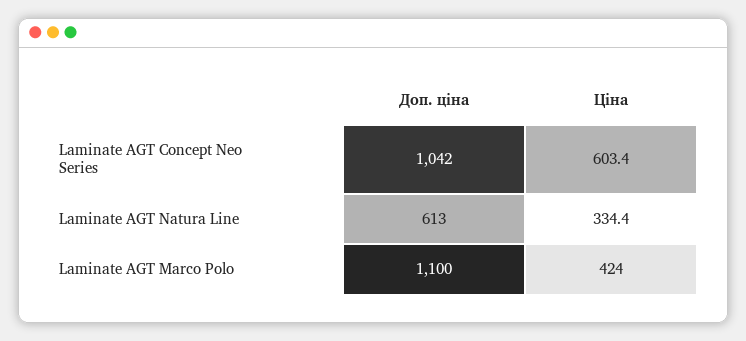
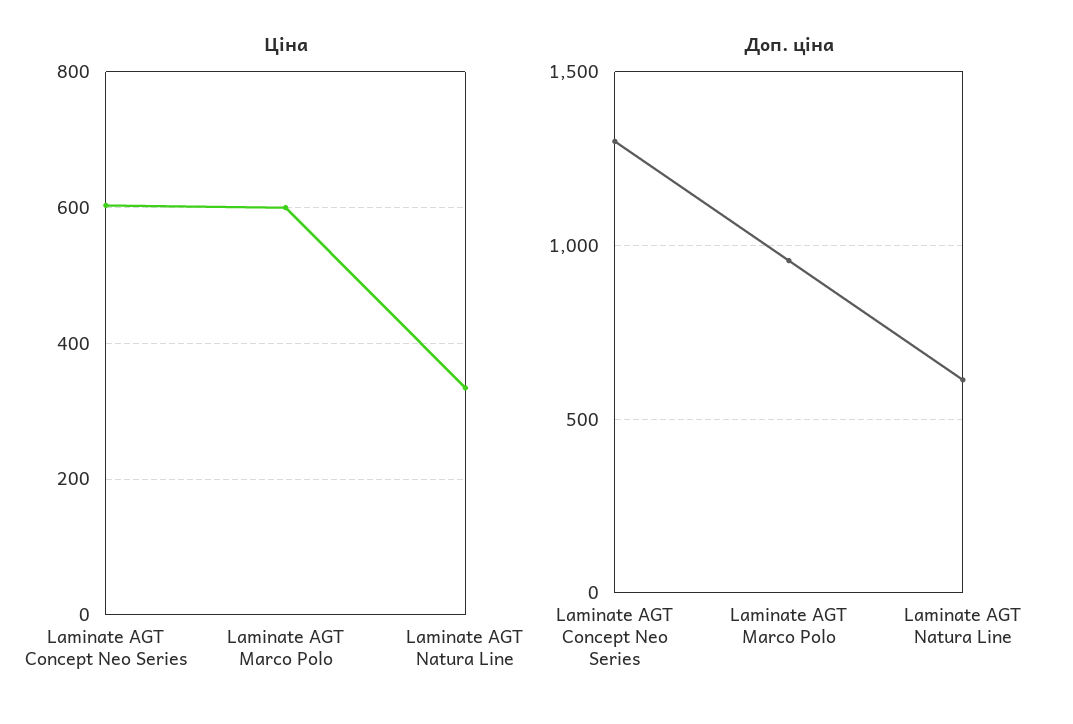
Доп. ціна, Laminate AGT Concept Neo Series: 1042 -> 1300
Доп. ціна, Laminate AGT Marco Polo: 1100 -> 950
Ціна, Laminate AGT Marco Polo: 424 -> 600

